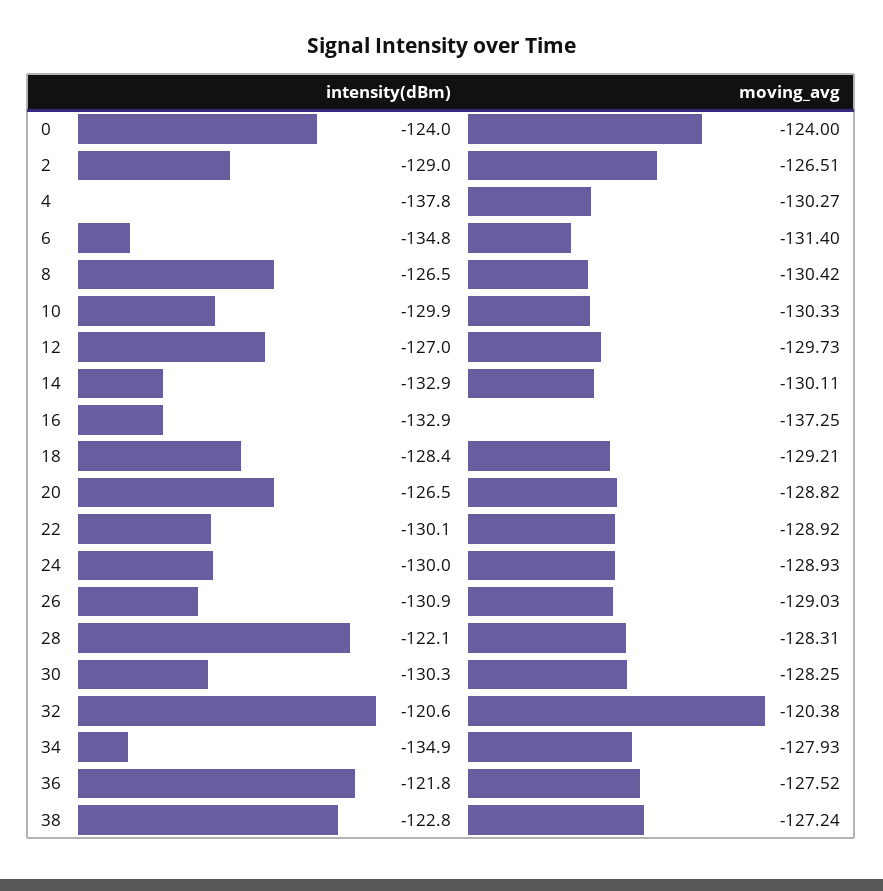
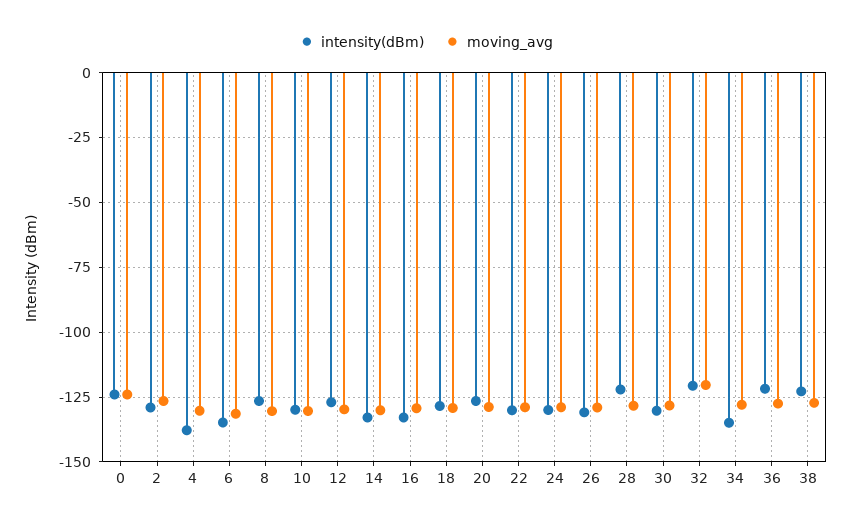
moving_avg, 16: -137.25 -> -130

